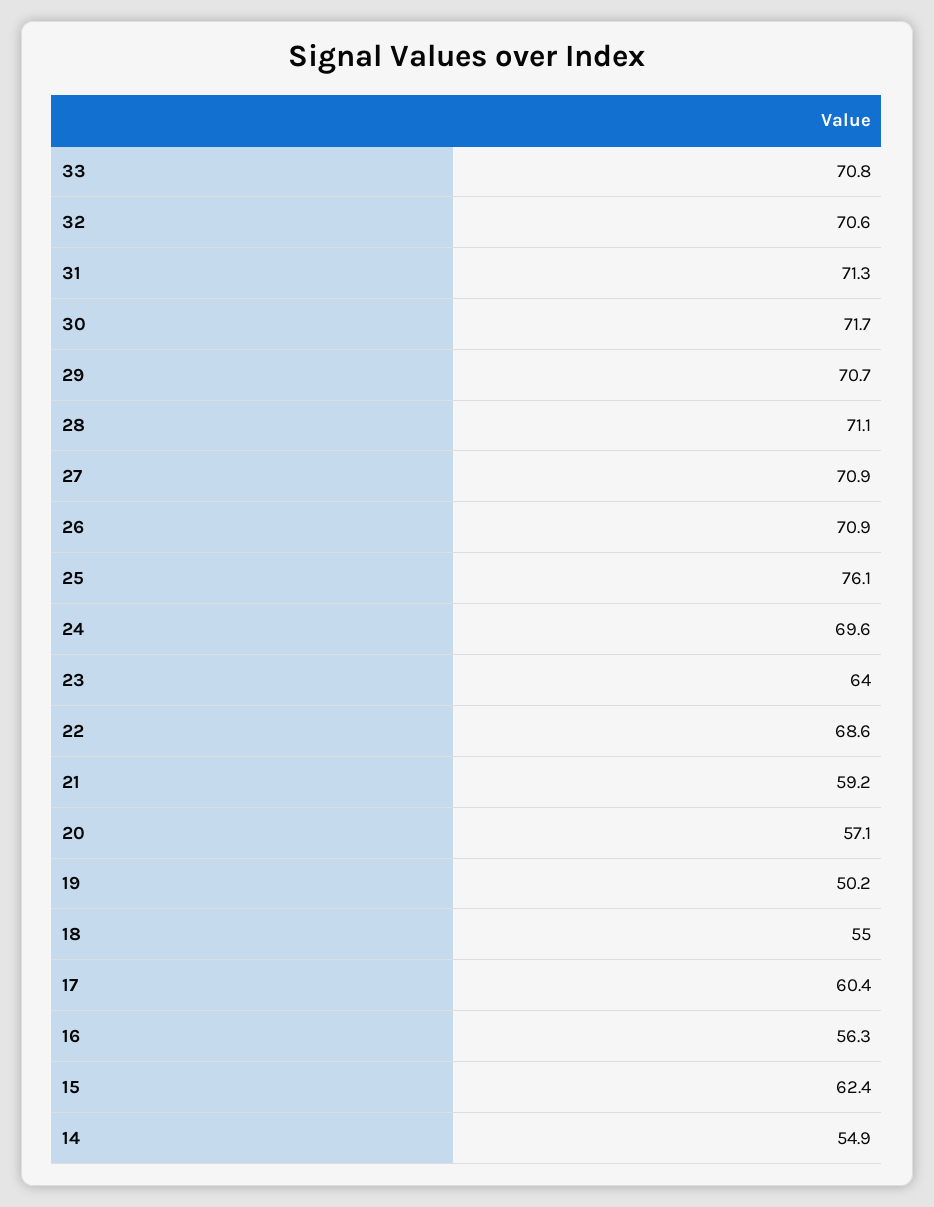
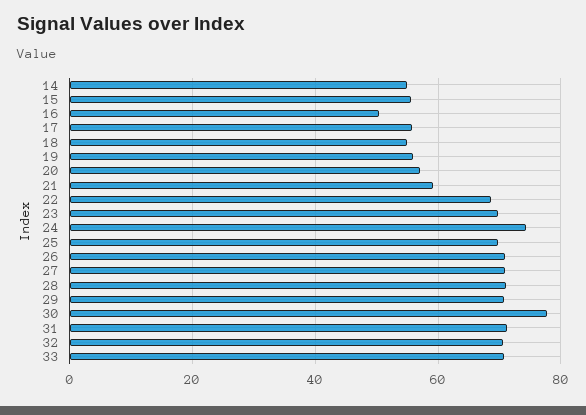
30: 71.7 -> 78
25: 76.1 -> 70
24: 69.6 -> 74
23: 64 -> 70
19: 50.2 -> 56
17: 60.4 -> 56
16: 56.3 -> 50
15: 62.4 -> 56

